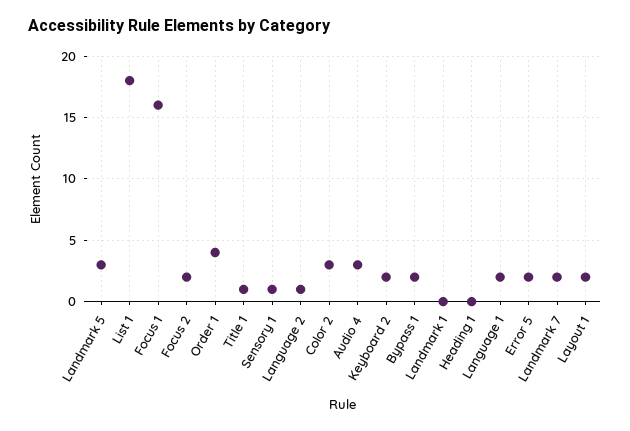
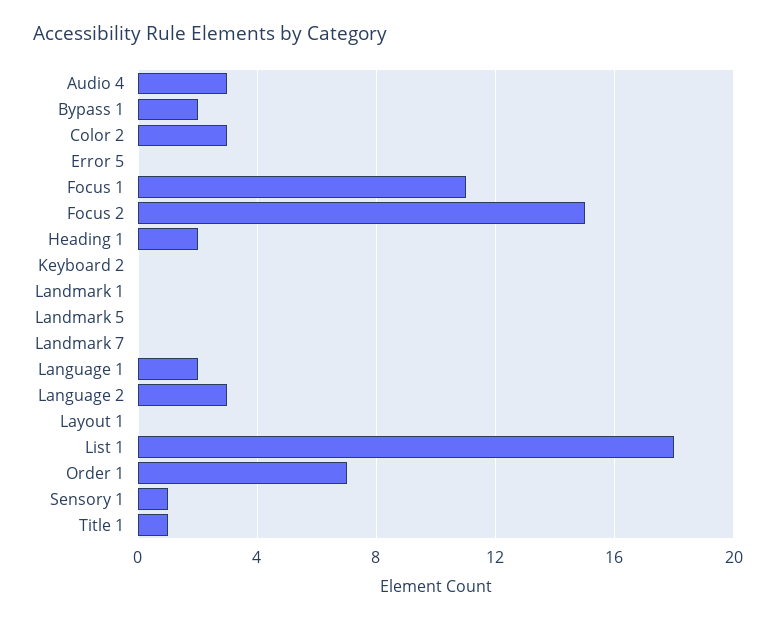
Landmark 5: 3 -> 0
Focus 1: 16 -> 11
Focus 2: 2 -> 15
Order 1: 4 -> 7
Language 2: 1 -> 3
Keyboard 2: 2 -> 0
Heading 1: 0 -> 2
Error 5: 2 -> 0
Landmark 7: 2 -> 0
Layout 1: 2 -> 0

